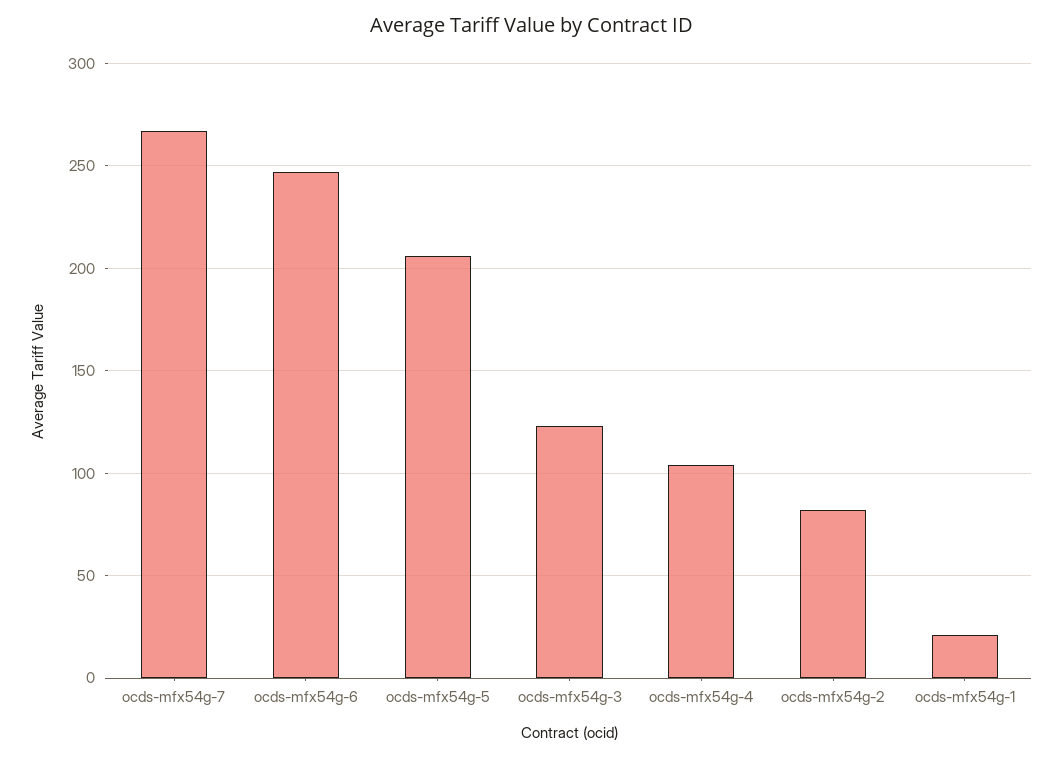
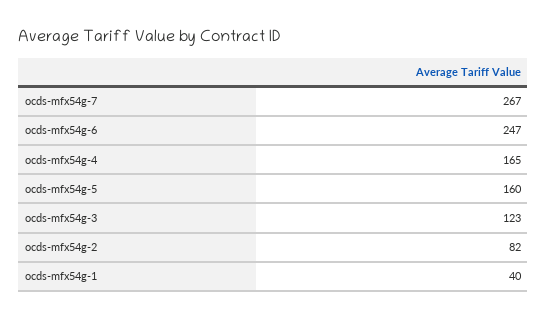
ocds-mfx54g-5: 205 -> 160
ocds-mfx54g-4: 105 -> 165
ocds-mfx54g-1: 20 -> 40

